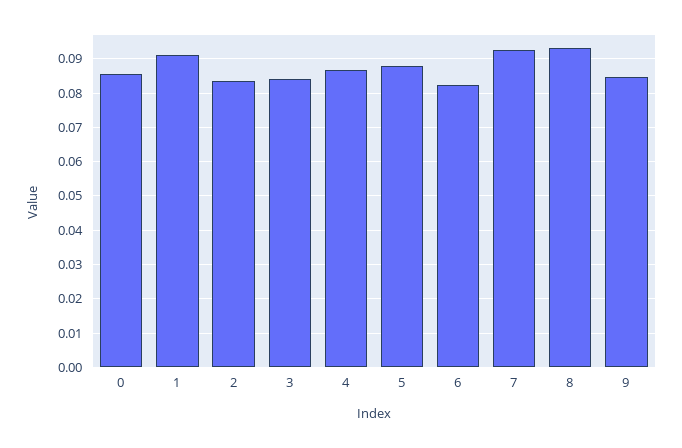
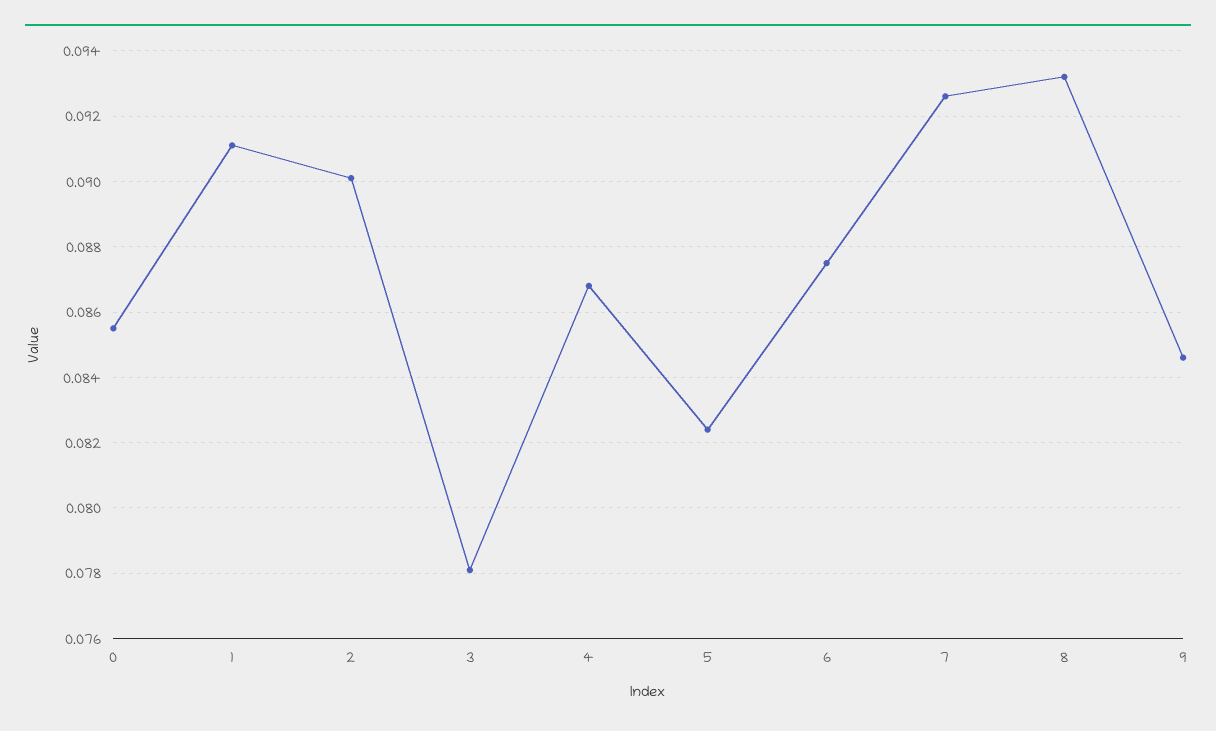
2: 0.084 -> 0.09
3: 0.084 -> 0.078
5: 0.088 -> 0.0825
6: 0.082 -> 0.0875

